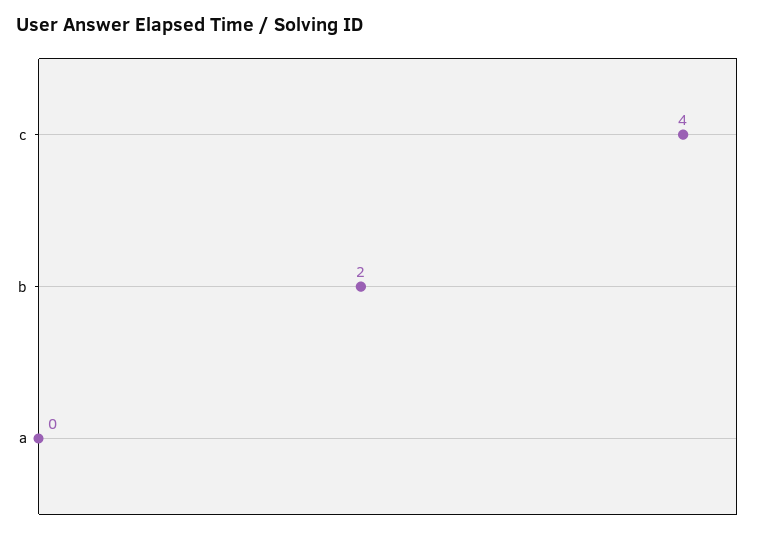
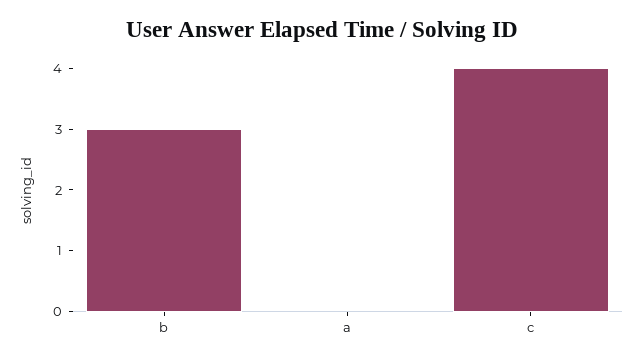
b: 2 -> 3

